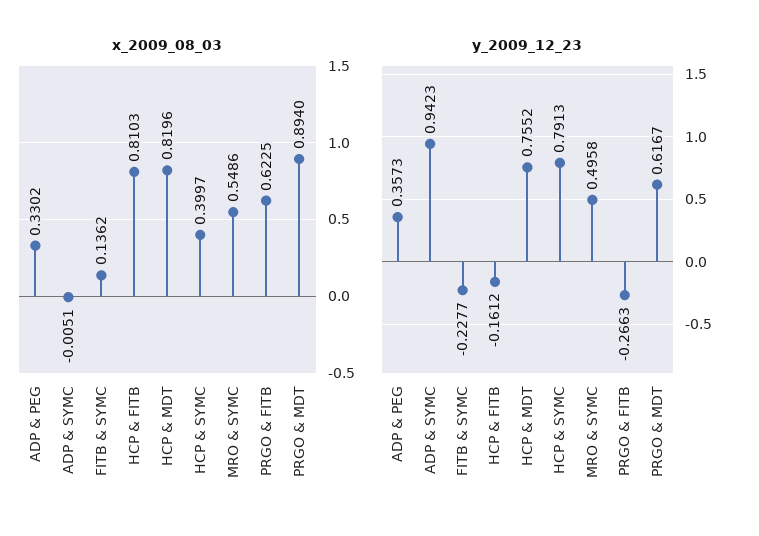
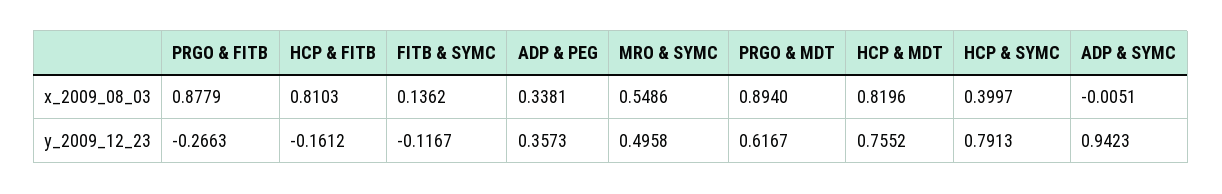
x_2009_08_03, ADP & PEG: 0.3302 -> 0.3381
x_2009_08_03, PRGO & FITB: 0.6225 -> 0.8779
y_2009_12_23, FITB & SYMC: -0.2277 -> -0.1167

